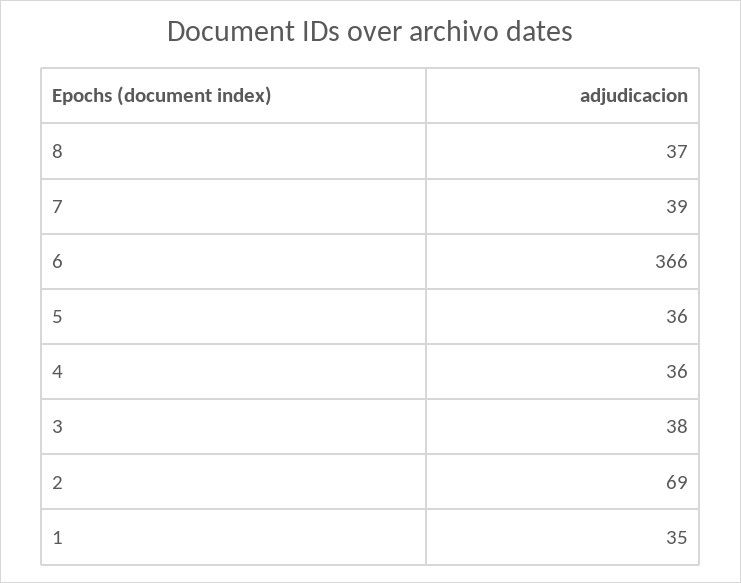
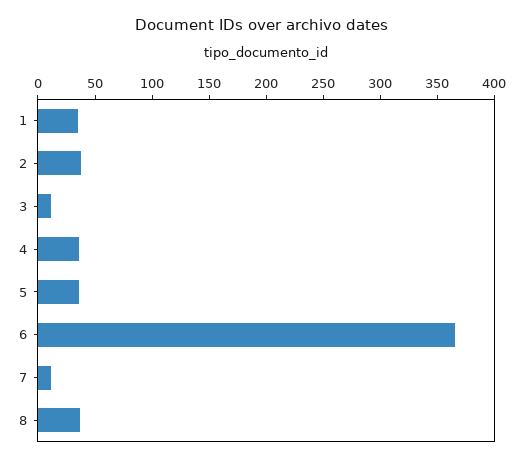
7: 39 -> 10
3: 38 -> 10
2: 69 -> 40

